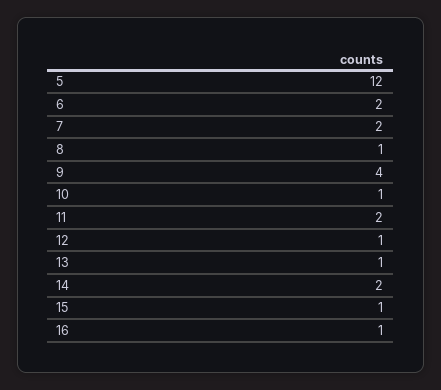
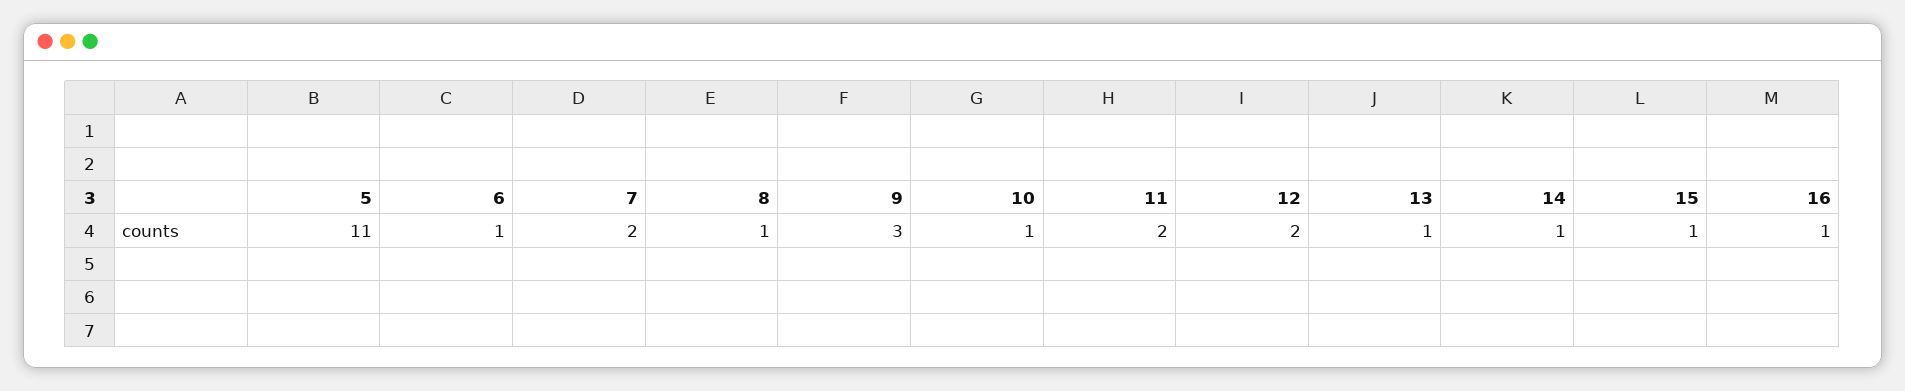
5: 12 -> 11
6: 2 -> 1
9: 4 -> 3
12: 1 -> 2
14: 2 -> 1

